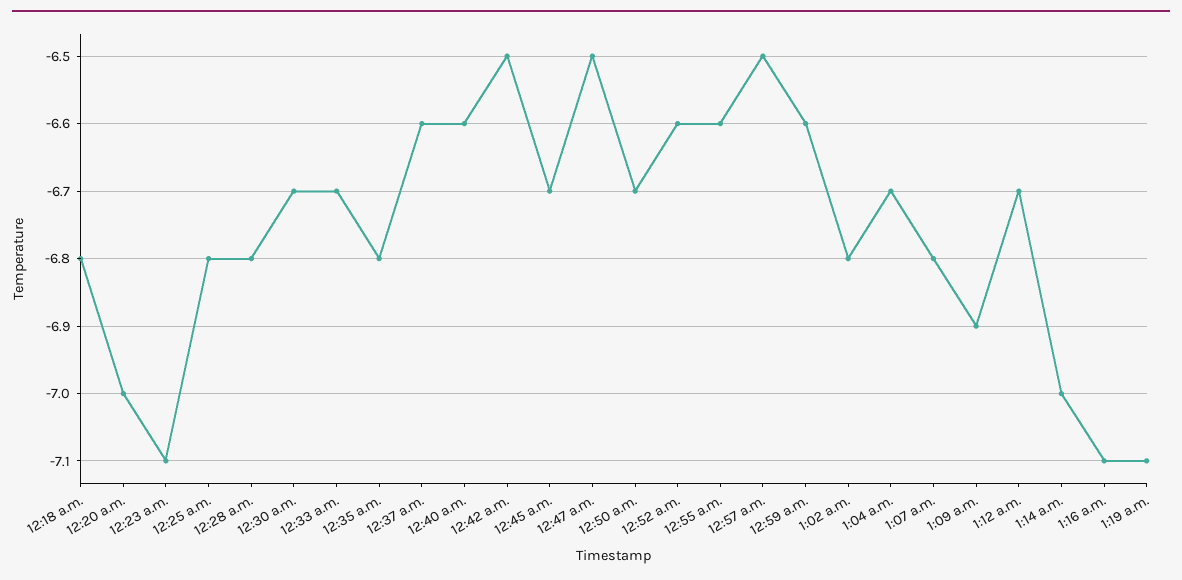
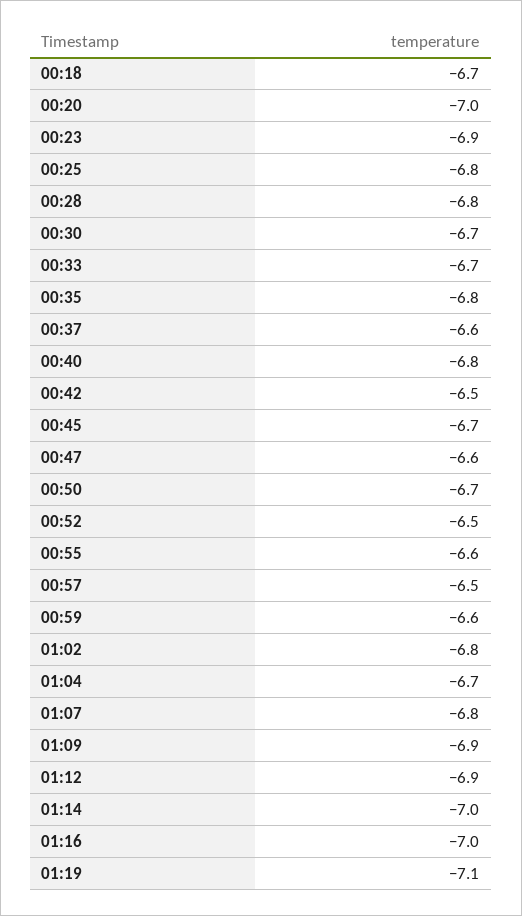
12:18 a.m.: -6.8 -> -6.7
12:23 a.m.: -7.1 -> -6.9
12:40 a.m.: -6.6 -> -6.8
12:47 a.m.: -6.5 -> -6.6
12:52 a.m.: -6.6 -> -6.5
1:12 a.m.: -6.7 -> -6.9
1:16 a.m.: -7.1 -> -7

